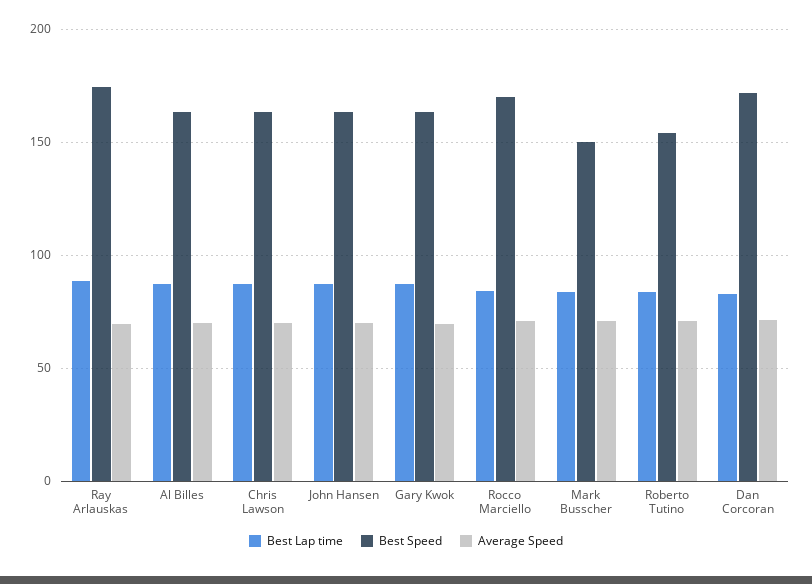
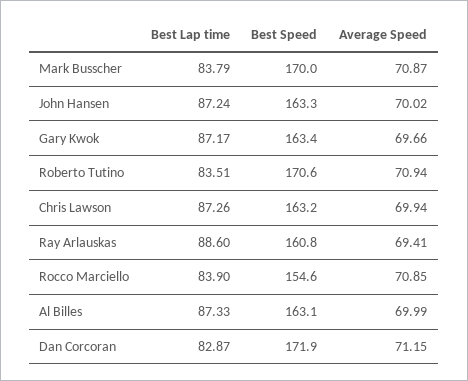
Best Speed, Ray Arlauskas: 175 -> 160.8
Best Speed, Rocco Marciello: 170 -> 154.6
Best Speed, Mark Busscher: 150 -> 170
Best Speed, Roberto Tutino: 155 -> 170.6

